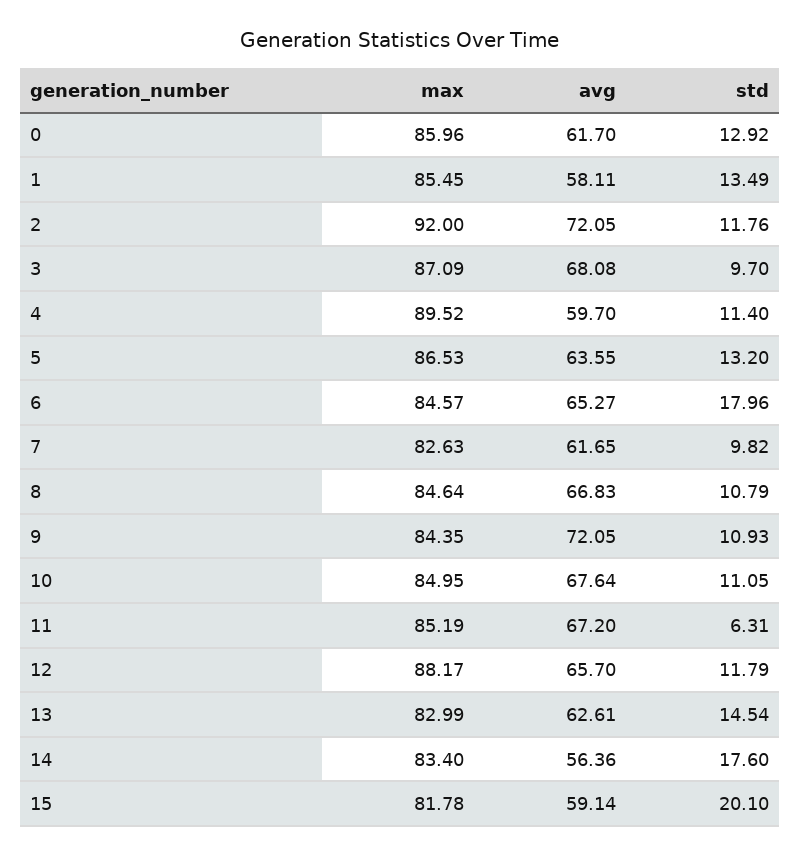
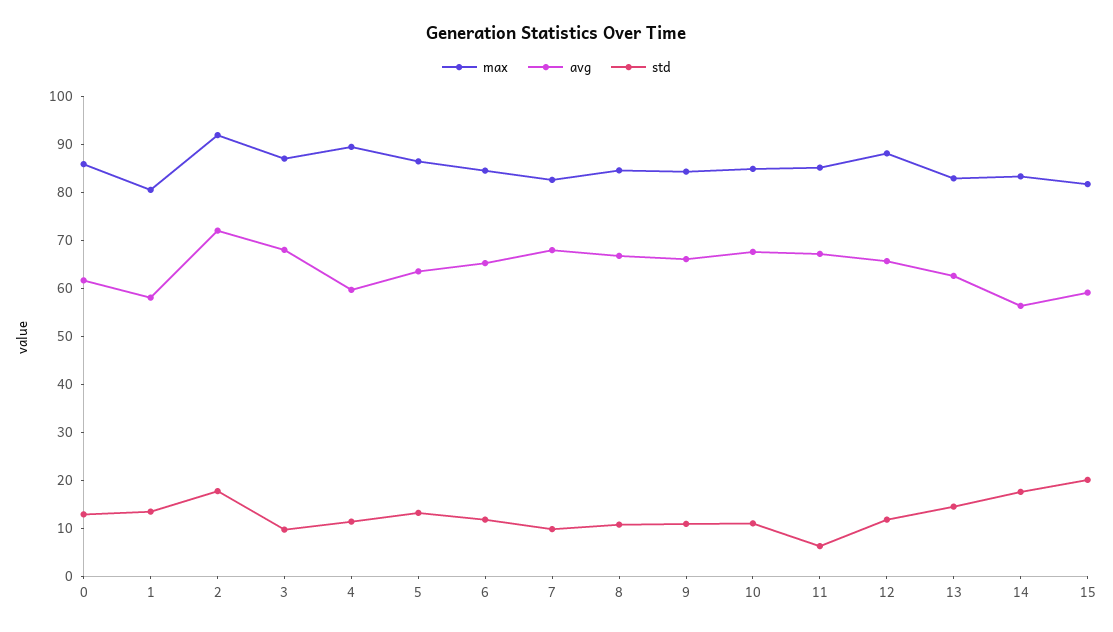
max, 1: 85.45 -> 80
std, 2: 11.76 -> 18
std, 6: 17.96 -> 12
avg, 7: 61.65 -> 68
avg, 9: 72.05 -> 66

